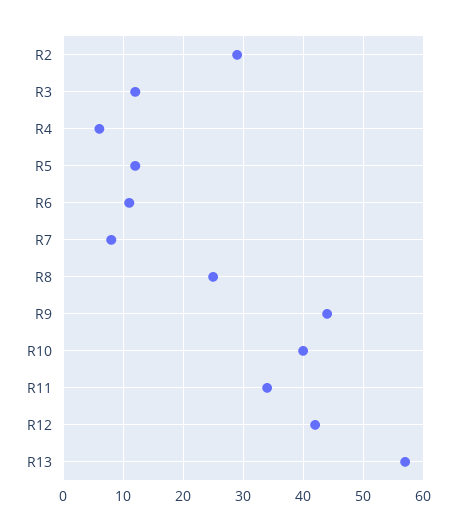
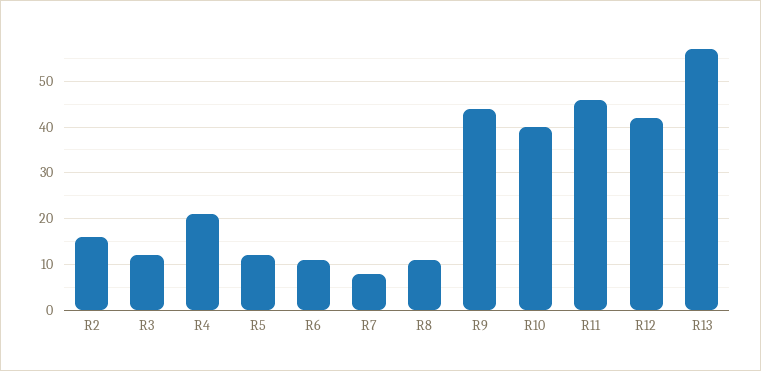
R2: 30 -> 15
R4: 5 -> 20
R8: 25 -> 10
R11: 35 -> 45

